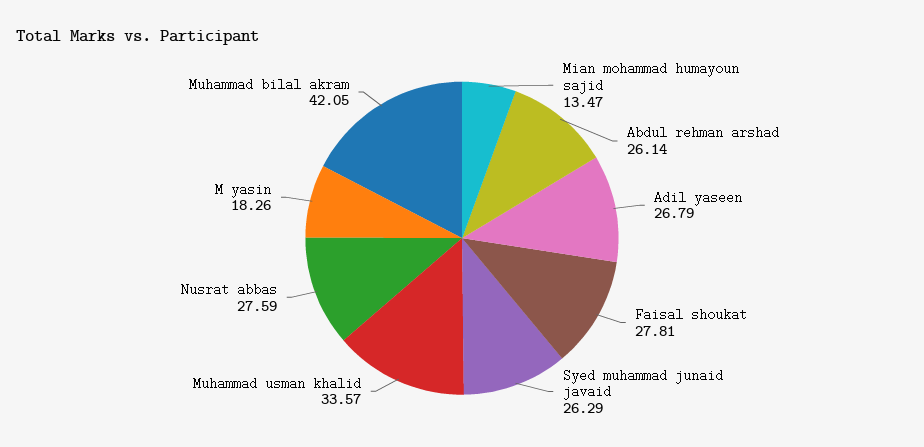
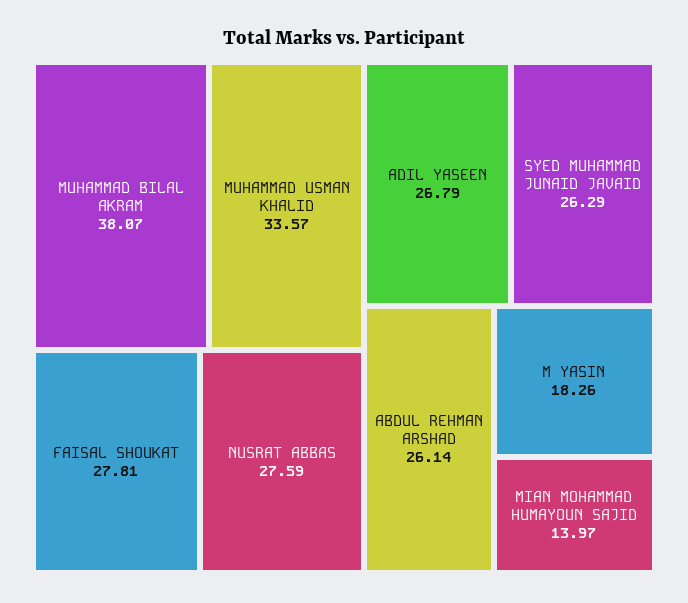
Mian mohammad humayoun sajid: 13.47 -> 13.97
Muhammad bilal akram: 42.05 -> 38.07

